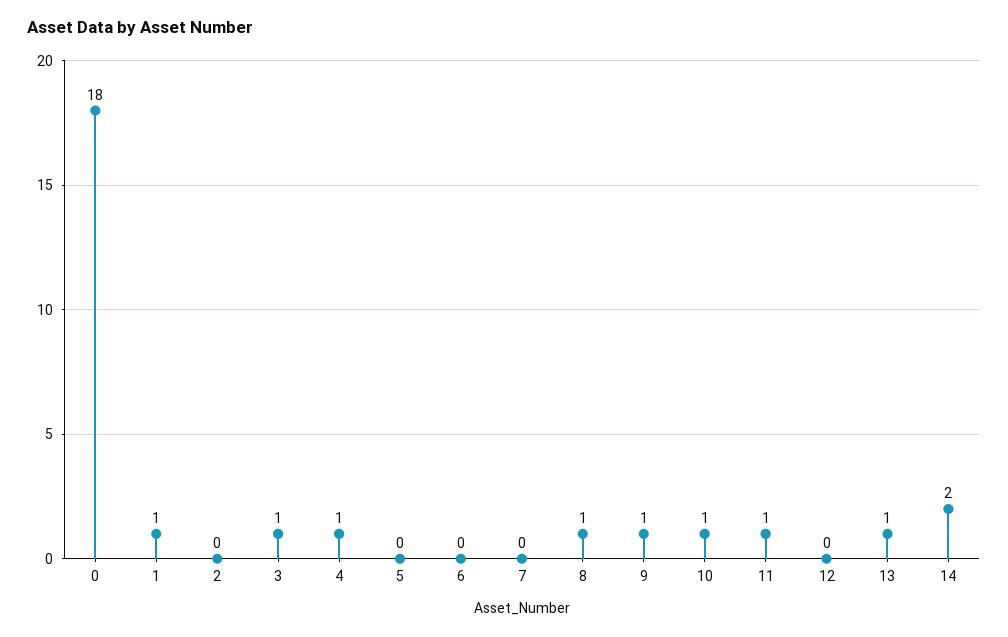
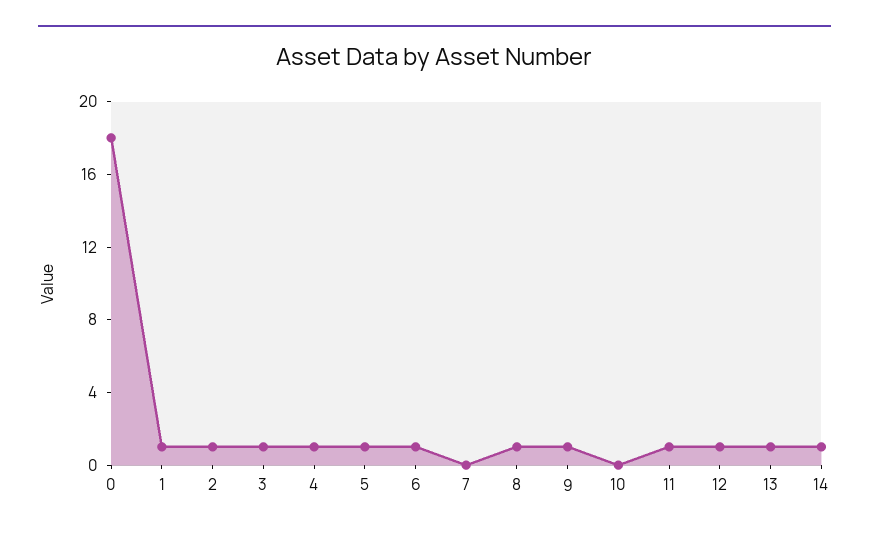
2: 0 -> 1
5: 0 -> 1
6: 0 -> 1
10: 1 -> 0
12: 0 -> 1
14: 2 -> 1

